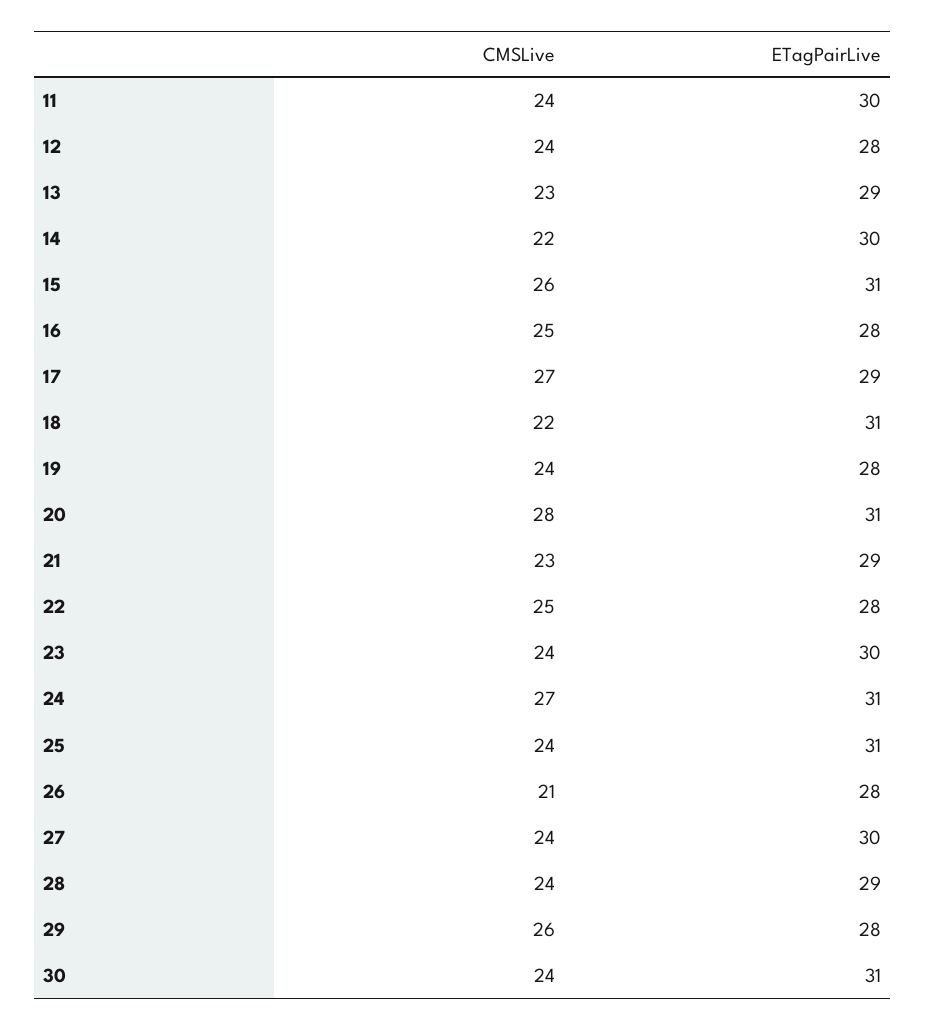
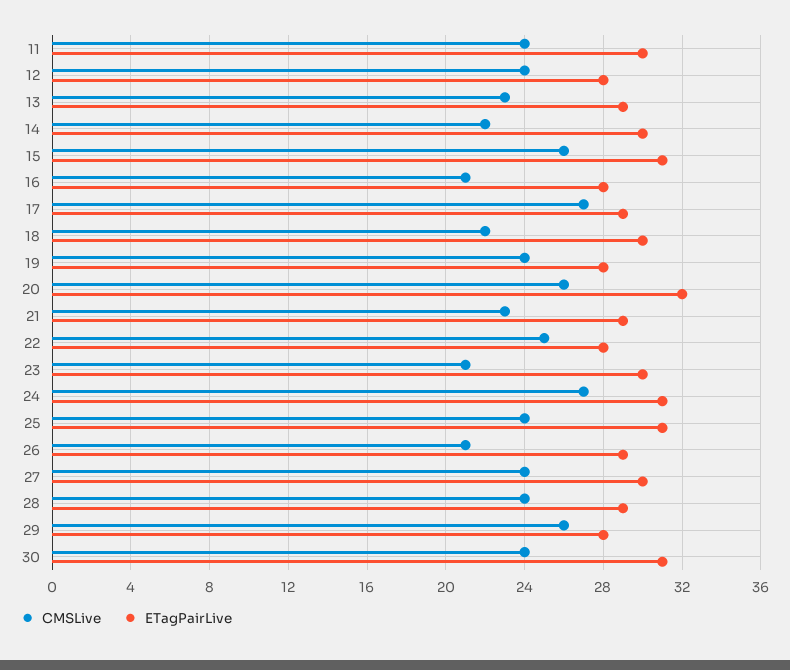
CMSLive, 16: 25 -> 21
ETagPairLive, 18: 31 -> 30
CMSLive, 20: 28 -> 26
ETagPairLive, 20: 31 -> 32
CMSLive, 23: 24 -> 21
ETagPairLive, 26: 28 -> 29

